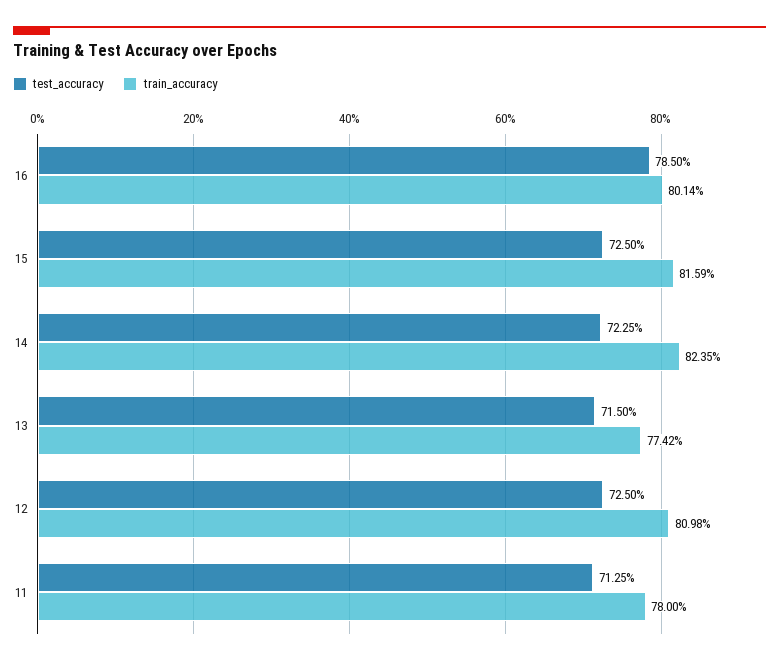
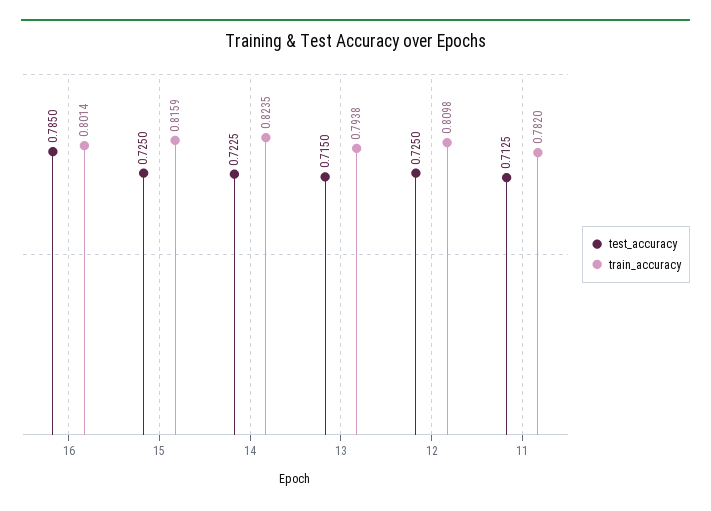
train_accuracy, 13: 0.7742 -> 0.7938
train_accuracy, 11: 0.78 -> 0.782

